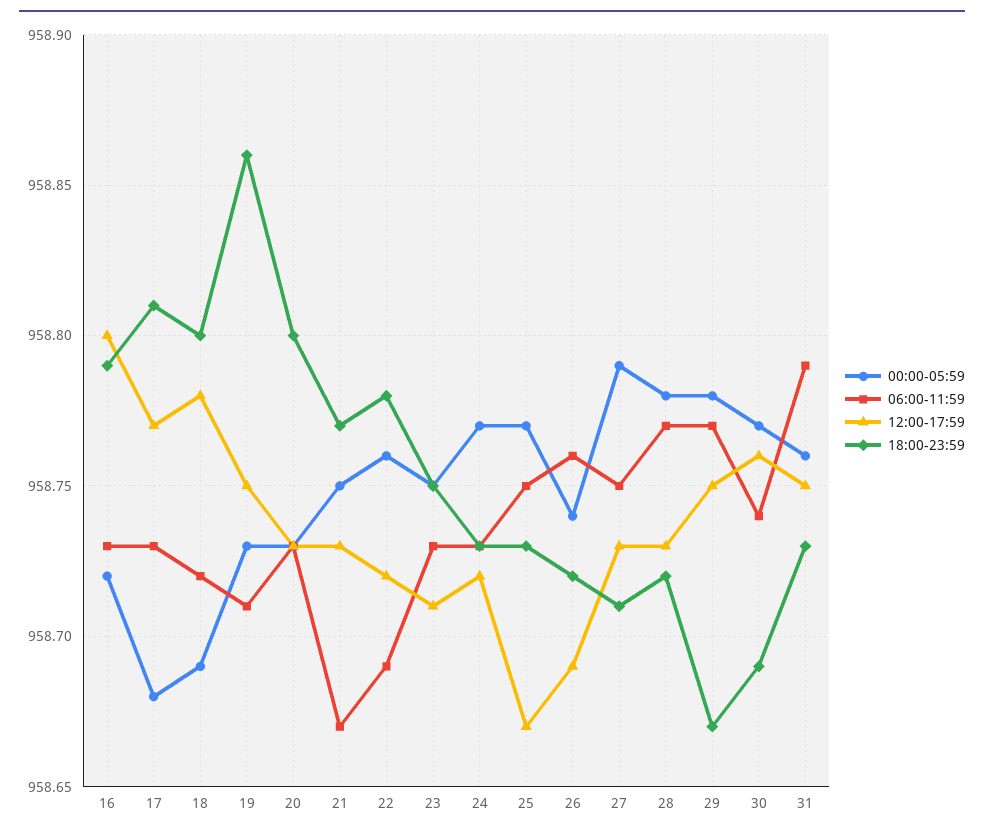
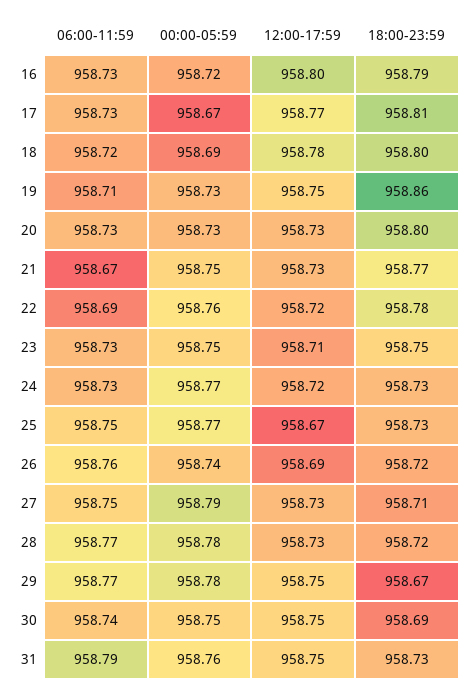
00:00-05:59, 17: 958.68 -> 958.67
00:00-05:59, 30: 958.77 -> 958.75
12:00-17:59, 30: 958.76 -> 958.75

